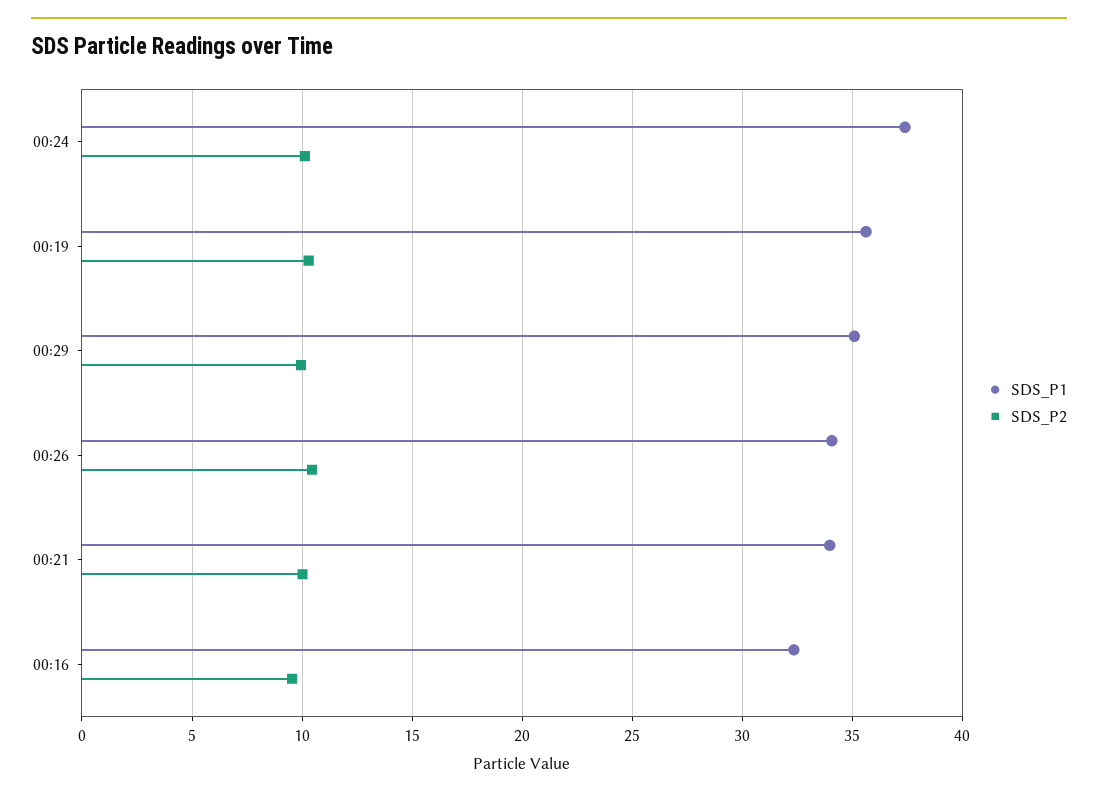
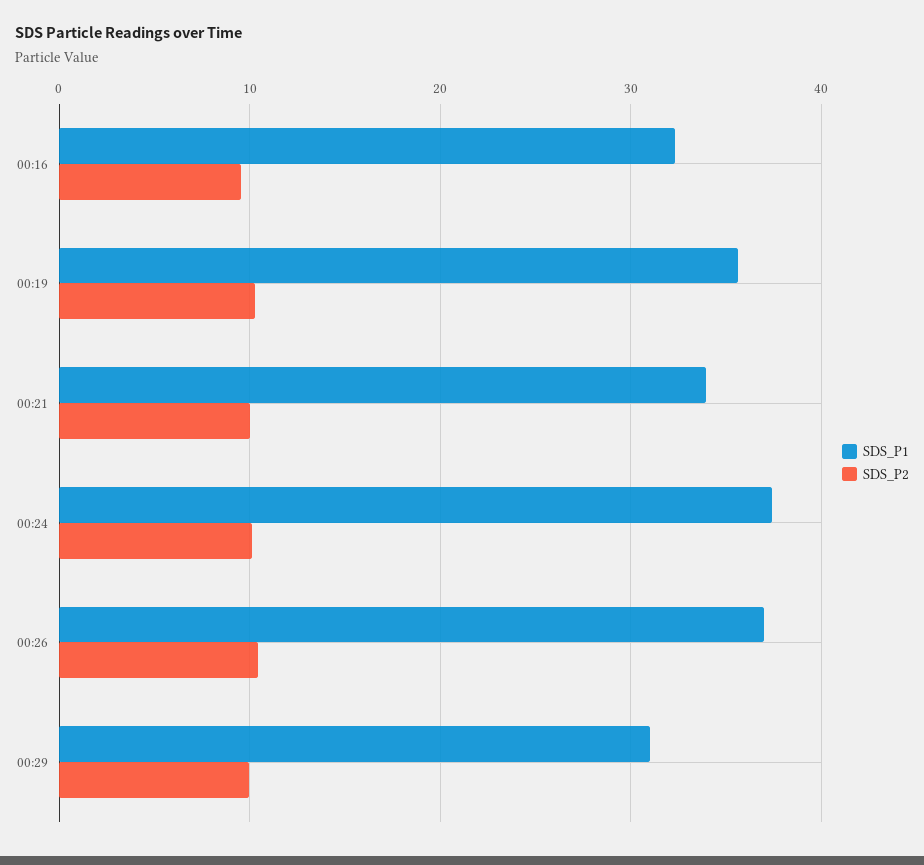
SDS_P1, 00:29: 35 -> 31
SDS_P1, 00:26: 34 -> 37

